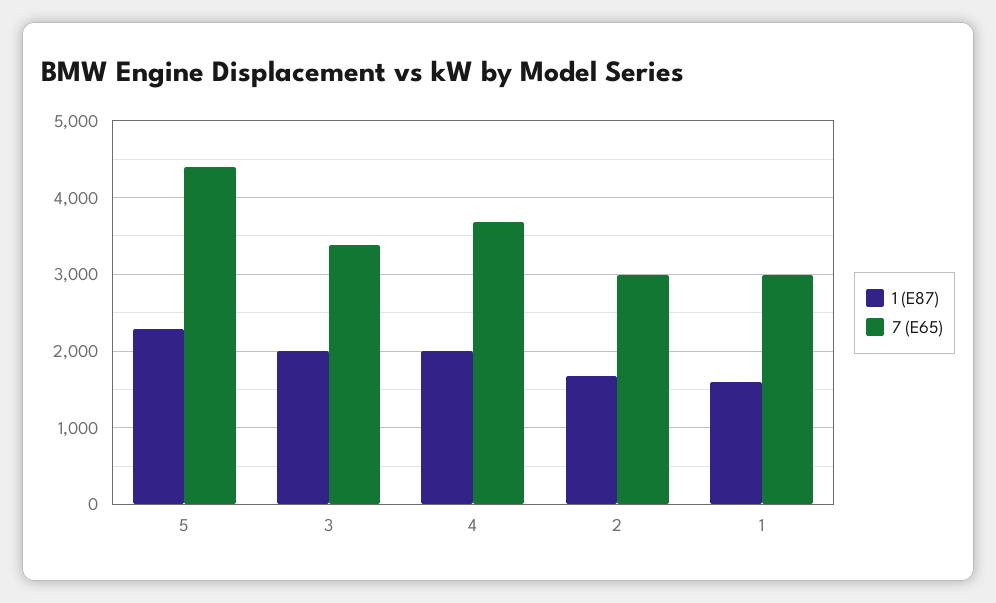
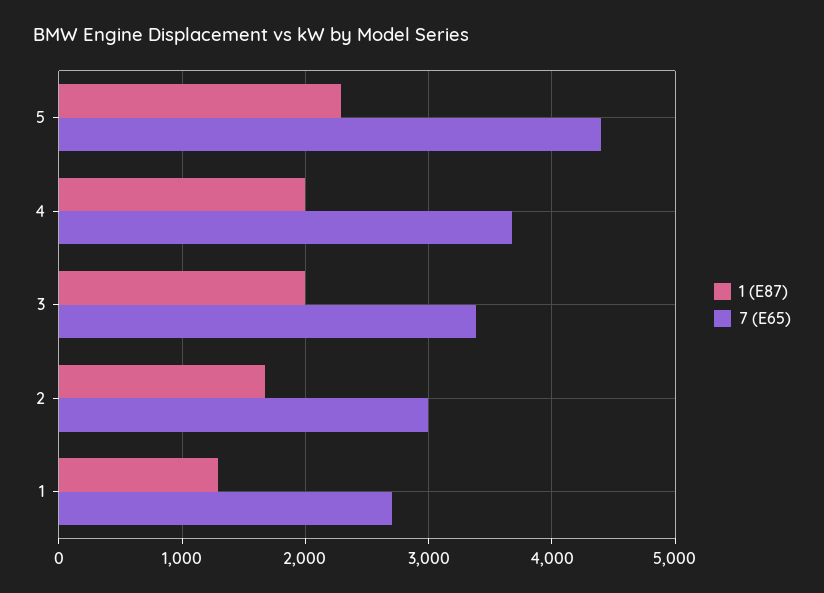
1 (E87), 1: 1600 -> 1300
7 (E65), 1: 3000 -> 2700

